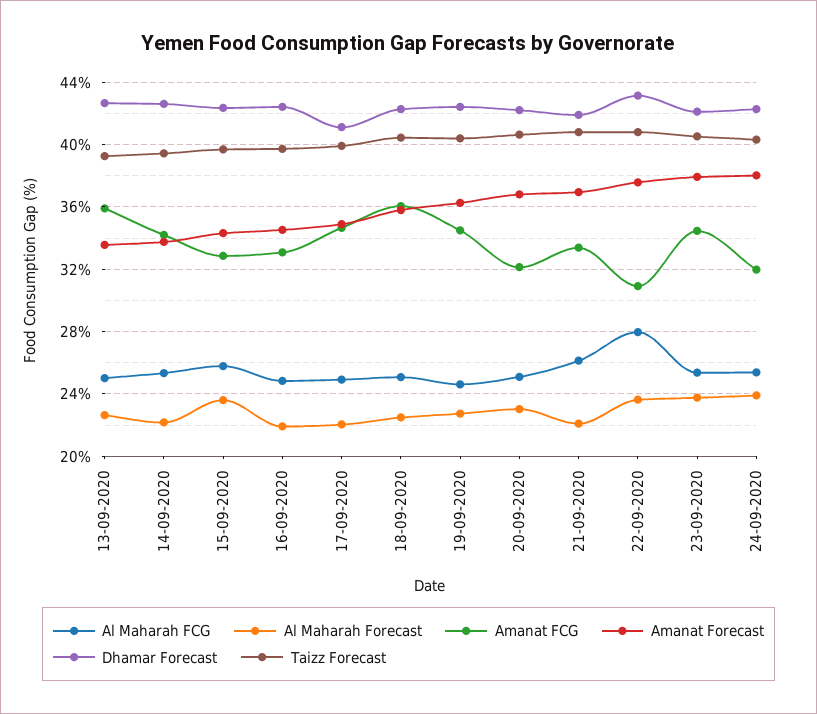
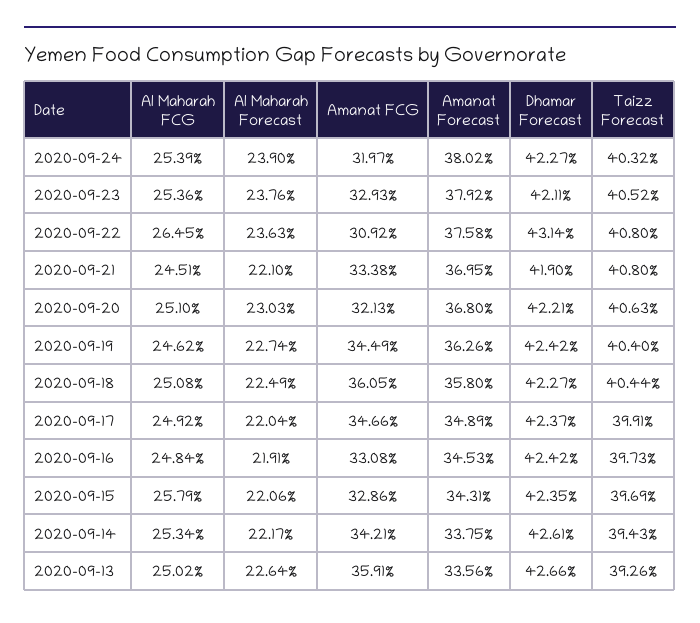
Al Maharah Forecast, 15-09-2020: 23.5 -> 22.06
Dhamar Forecast, 17-09-2020: 41 -> 42.37
Al Maharah FCG, 21-09-2020: 26 -> 24.51
Al Maharah FCG, 22-09-2020: 28 -> 26.45
Amanat FCG, 23-09-2020: 34.5 -> 32.93

